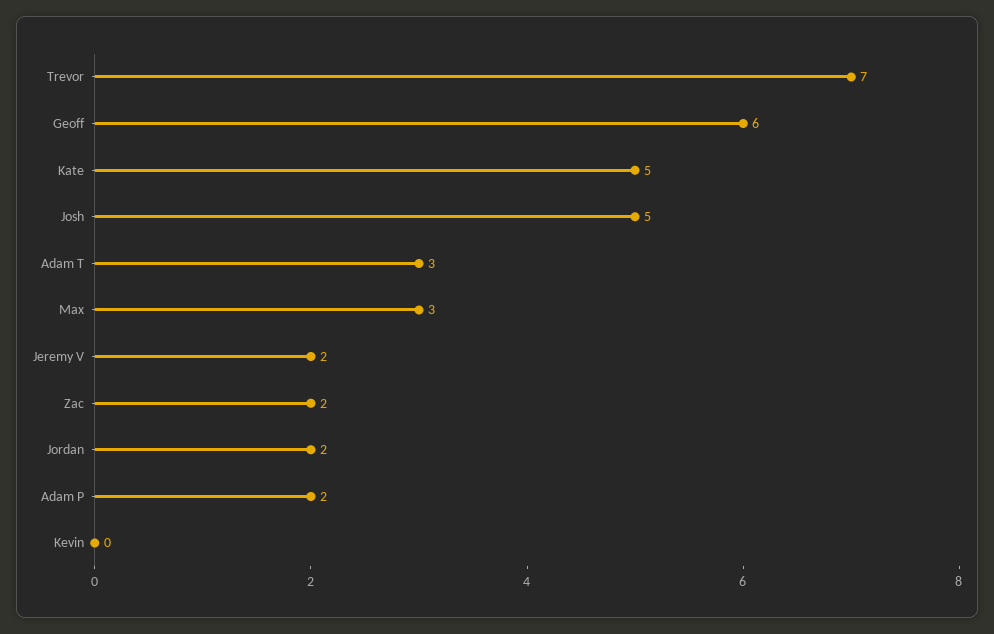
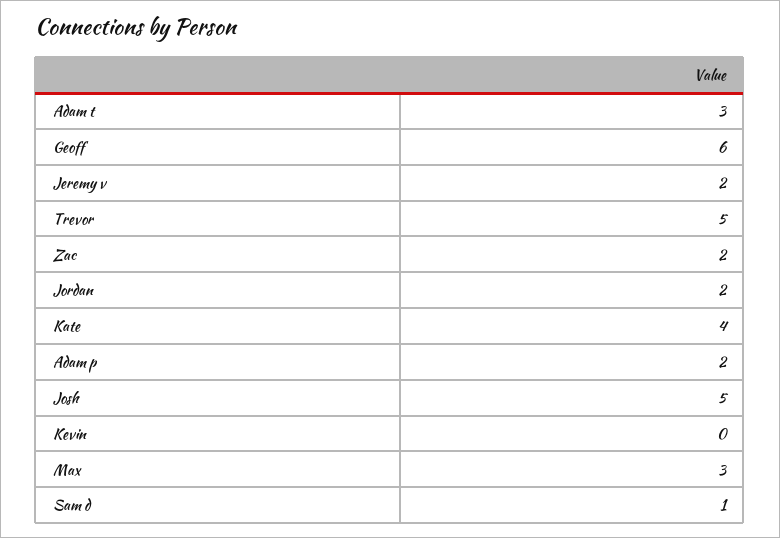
Trevor: 7 -> 5
Kate: 5 -> 4
Sam d: none -> 1

